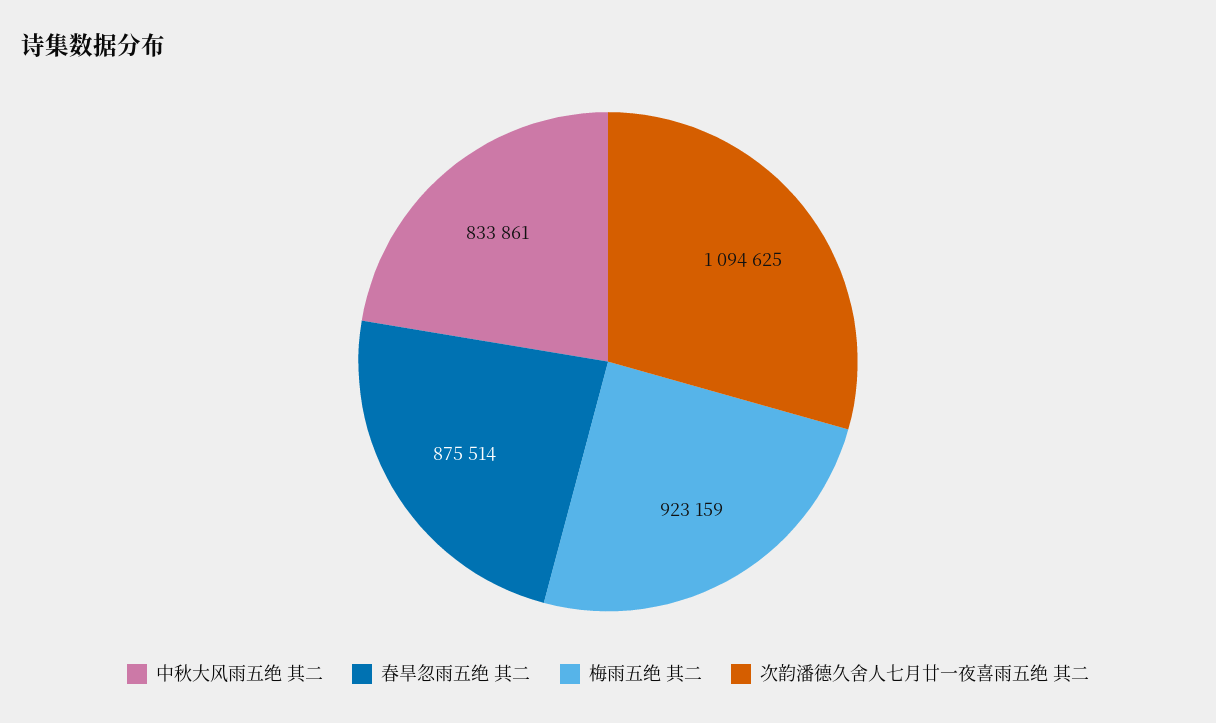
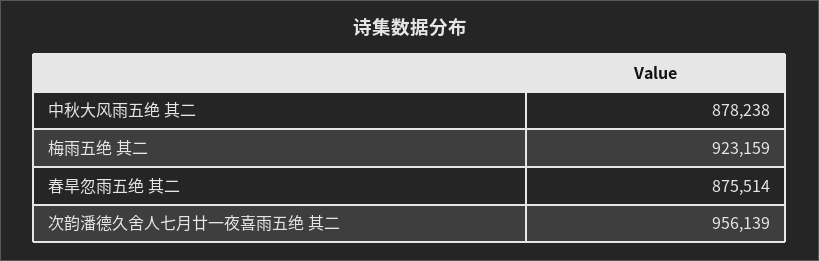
中秋大风雨五绝 其二: 833861 -> 878238
次韵潘德久舍人七月廿一夜喜雨五绝 其二: 1094625 -> 956139

